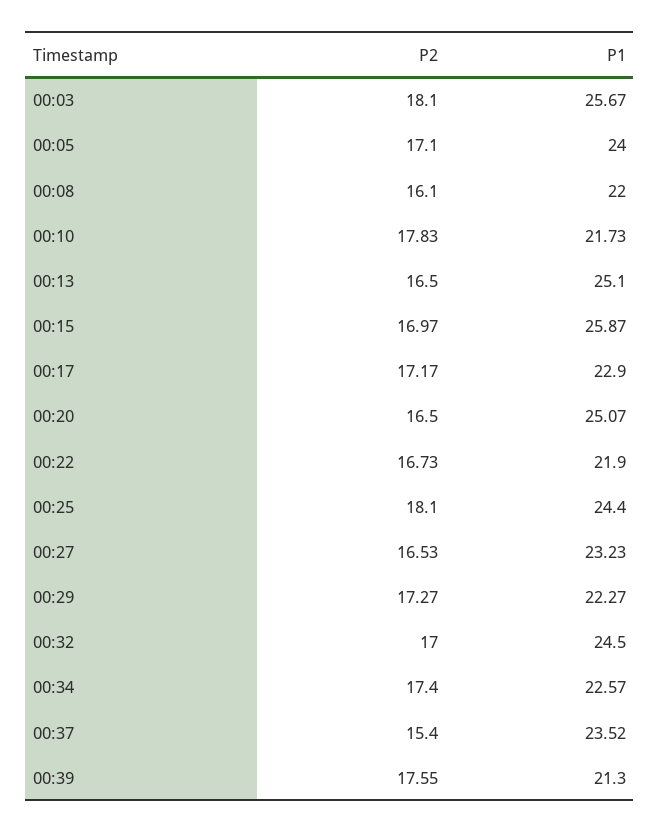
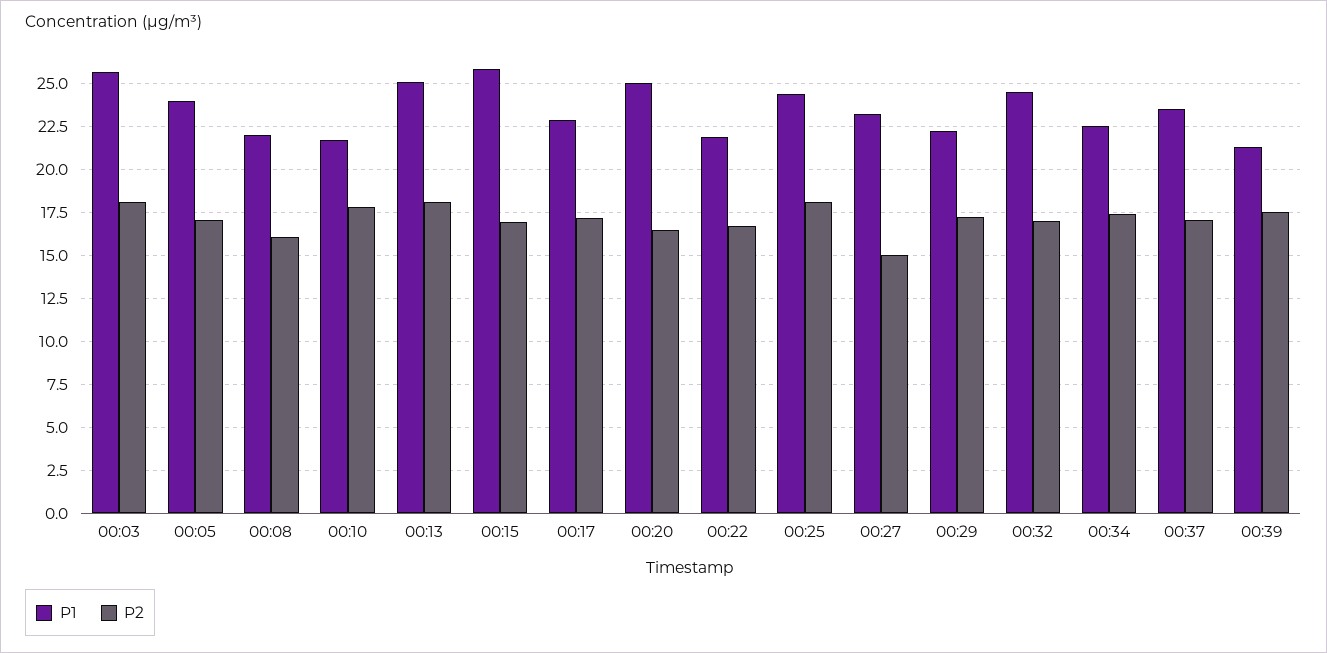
P2, 00:13: 16.5 -> 18
P2, 00:27: 16.53 -> 15
P2, 00:37: 15.4 -> 17

